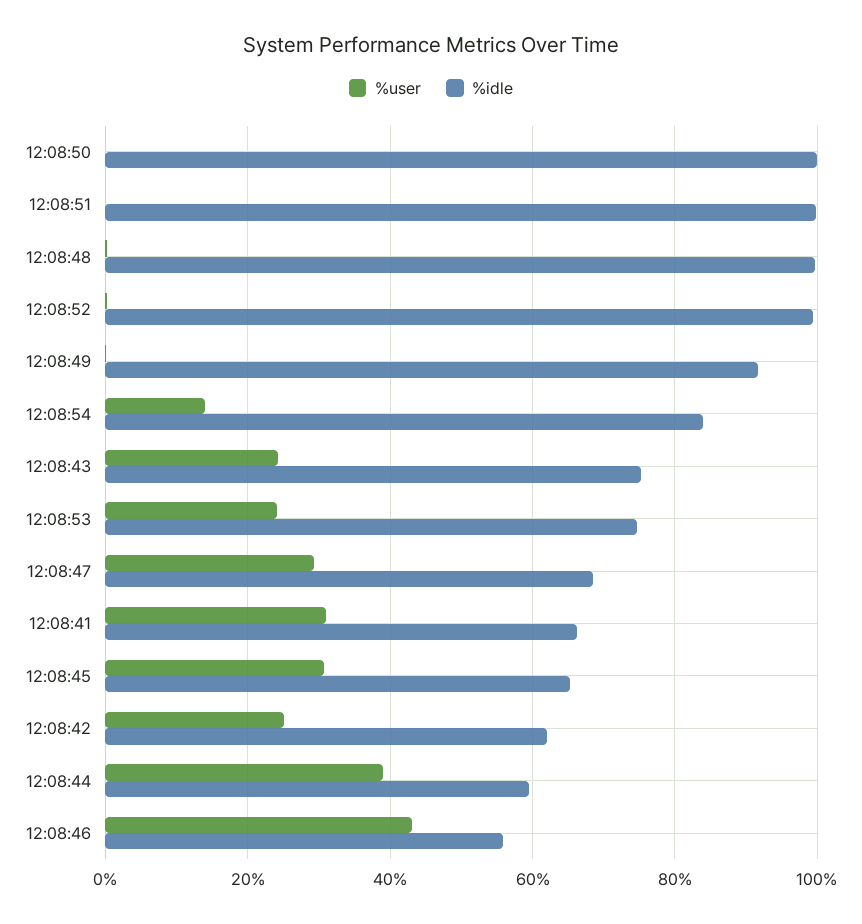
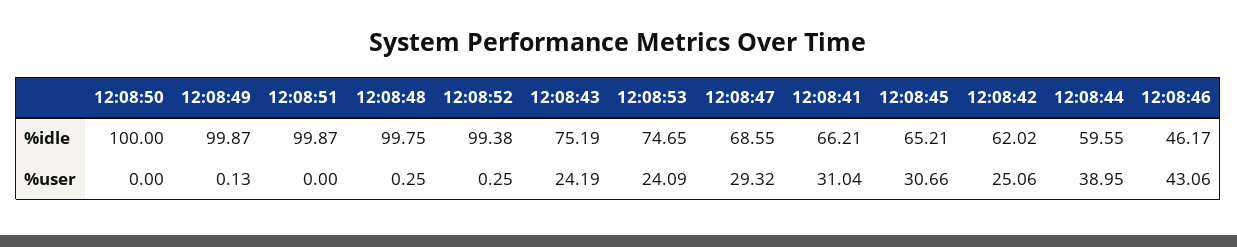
%idle, 12:08:49: 92 -> 99.87
%user, 12:08:54: 14 -> none
%idle, 12:08:54: 84 -> none
%idle, 12:08:46: 56 -> 46.17

